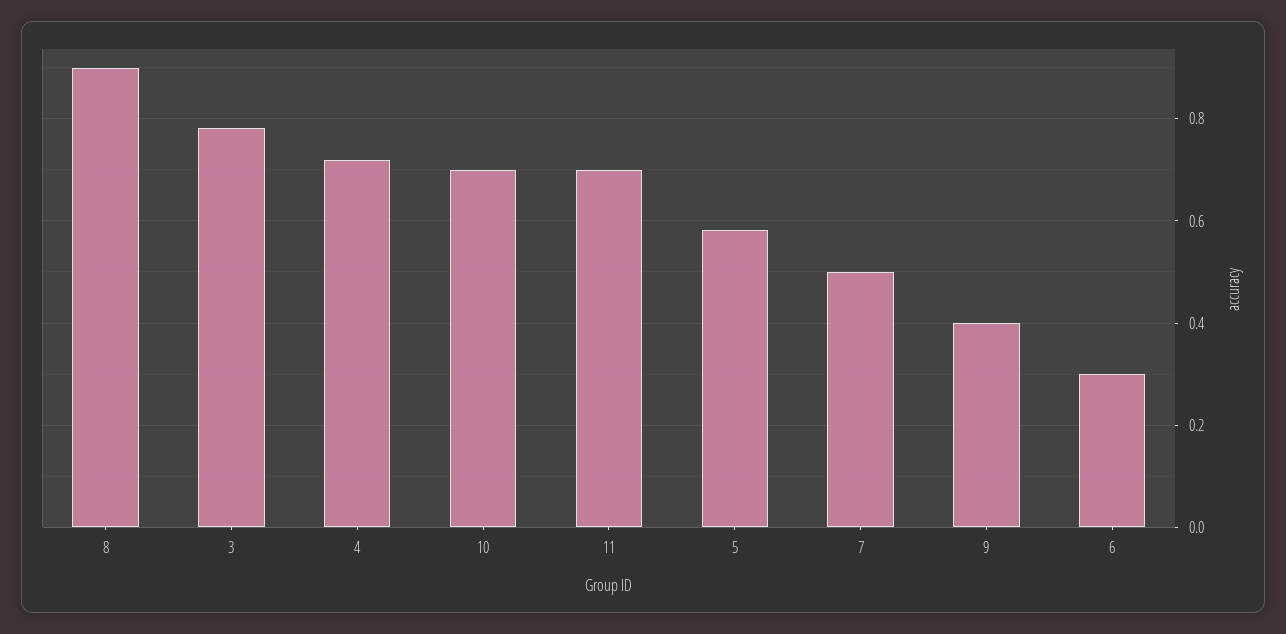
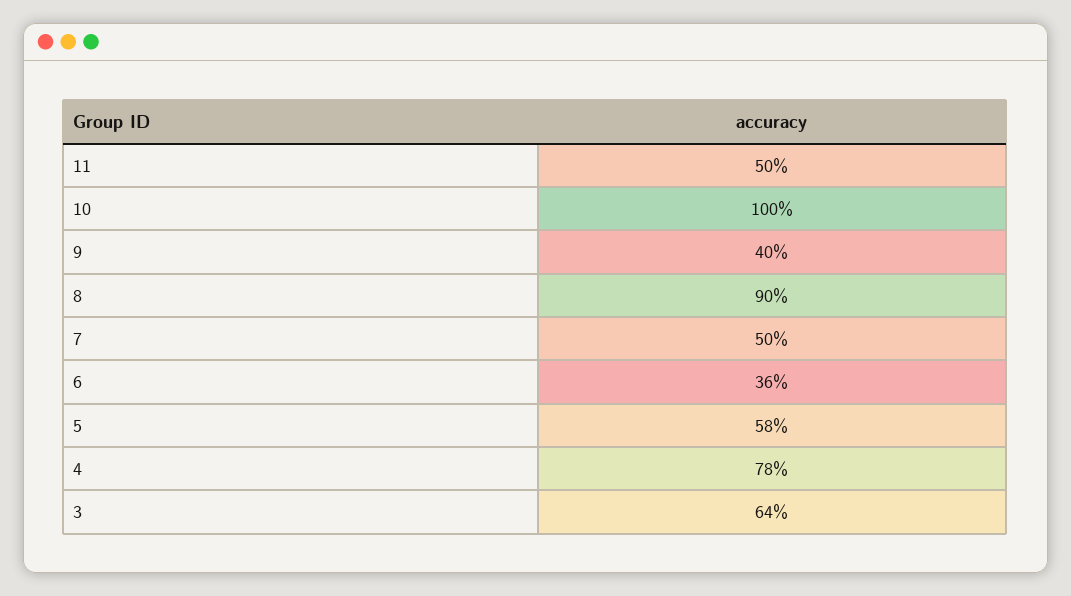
3: 0.78 -> 0.64
4: 0.72 -> 0.78
10: 0.7 -> 1
11: 0.7 -> 0.5
6: 0.3 -> 0.36

